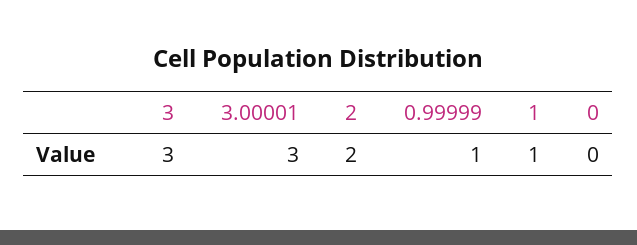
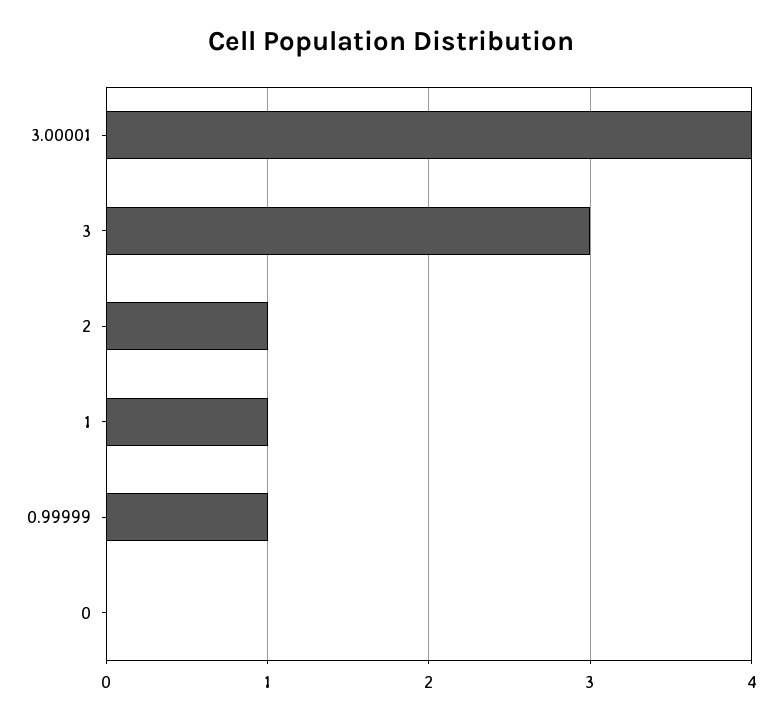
3.00001: 3 -> 4
2: 2 -> 1

